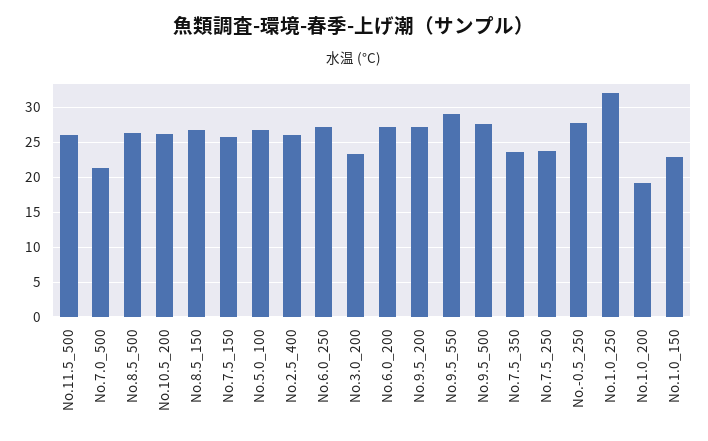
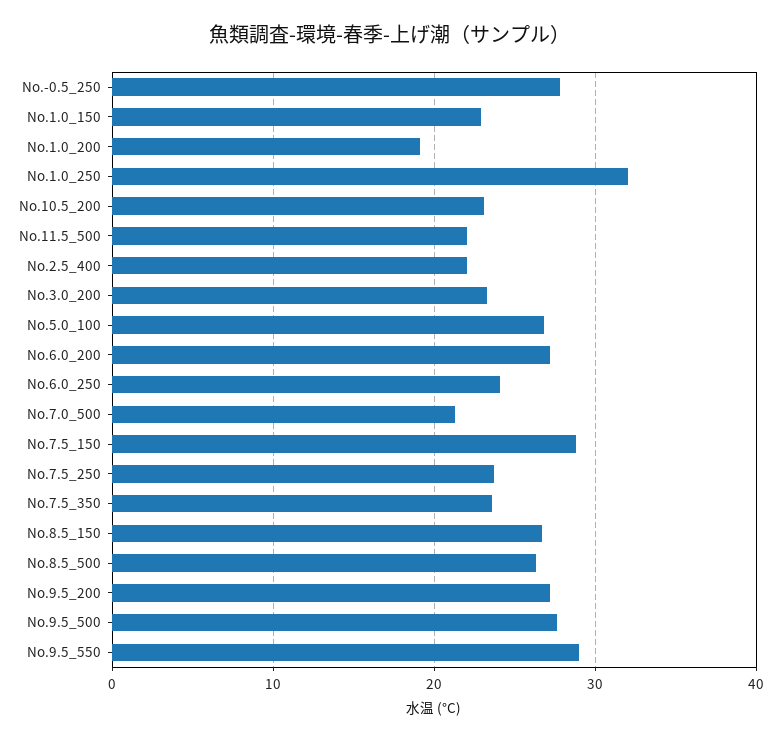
No.11.5_500: 26 -> 22
No.10.5_200: 26 -> 23
No.7.5_150: 26 -> 29
No.2.5_400: 26 -> 22
No.6.0_250: 27 -> 24

